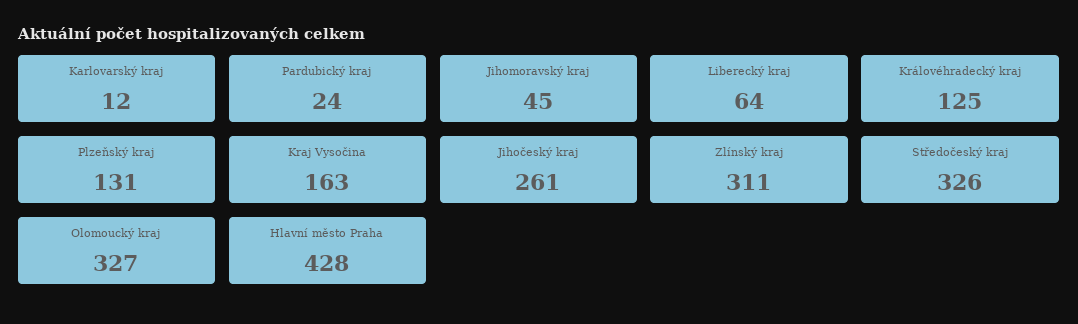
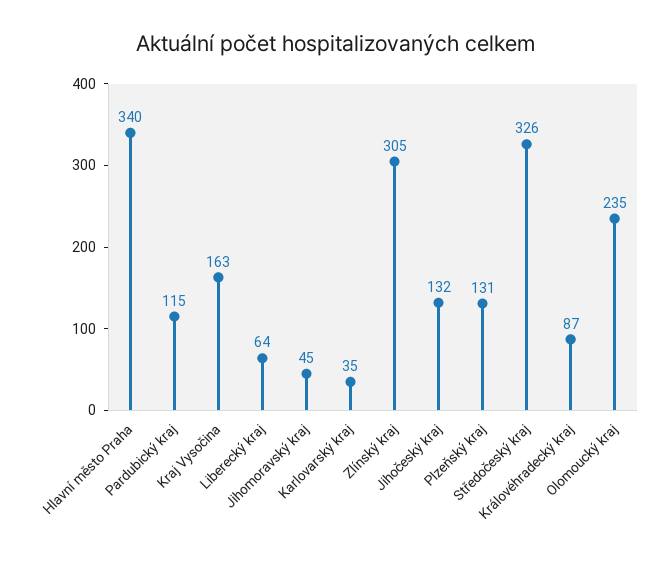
Karlovarský kraj: 12 -> 35
Pardubický kraj: 24 -> 115
Královéhradecký kraj: 125 -> 87
Jihočeský kraj: 261 -> 132
Zlínský kraj: 311 -> 305
Olomoucký kraj: 327 -> 235
Hlavní město Praha: 428 -> 340

